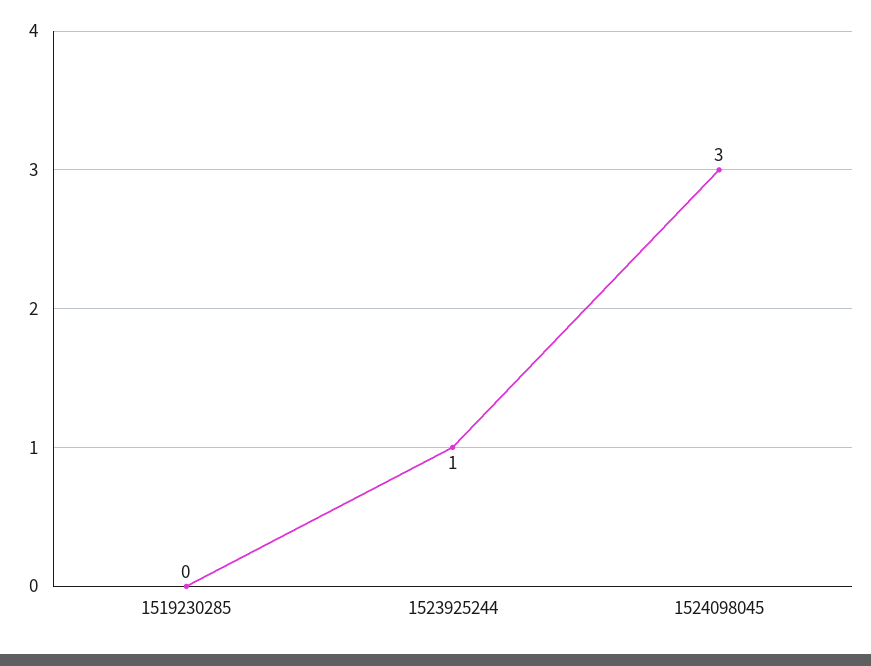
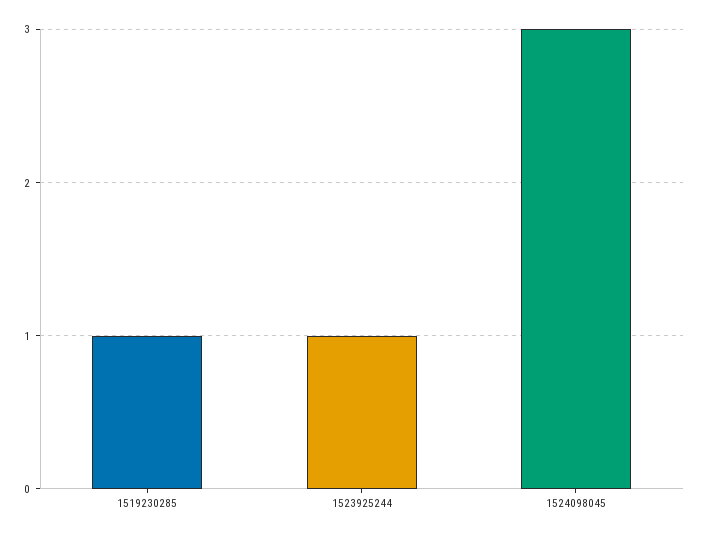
1519230285: 0 -> 1

